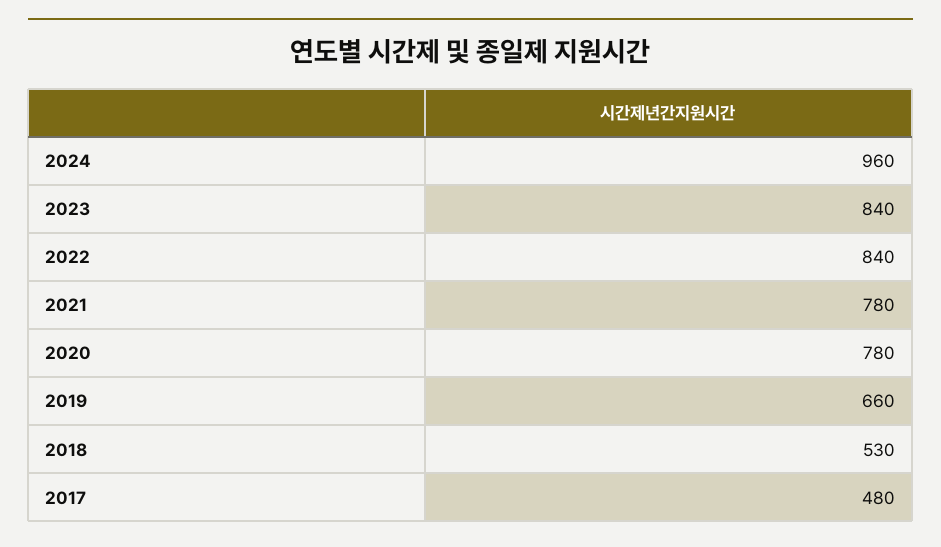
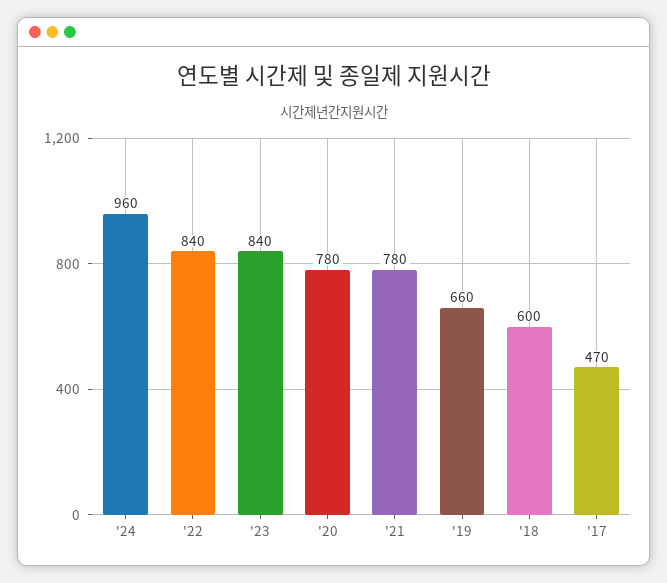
2018: 530 -> 600
2017: 480 -> 470

